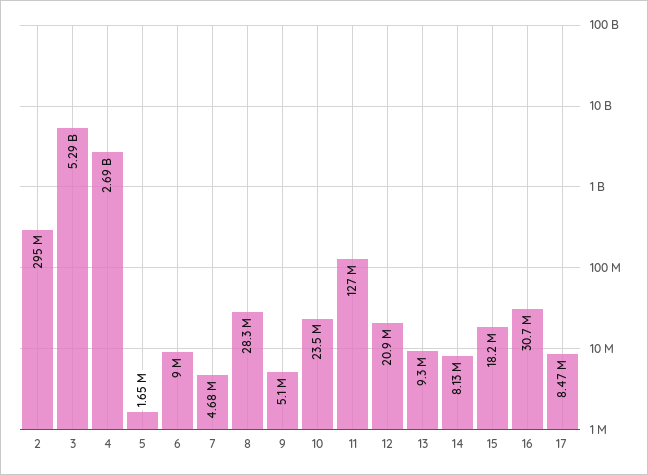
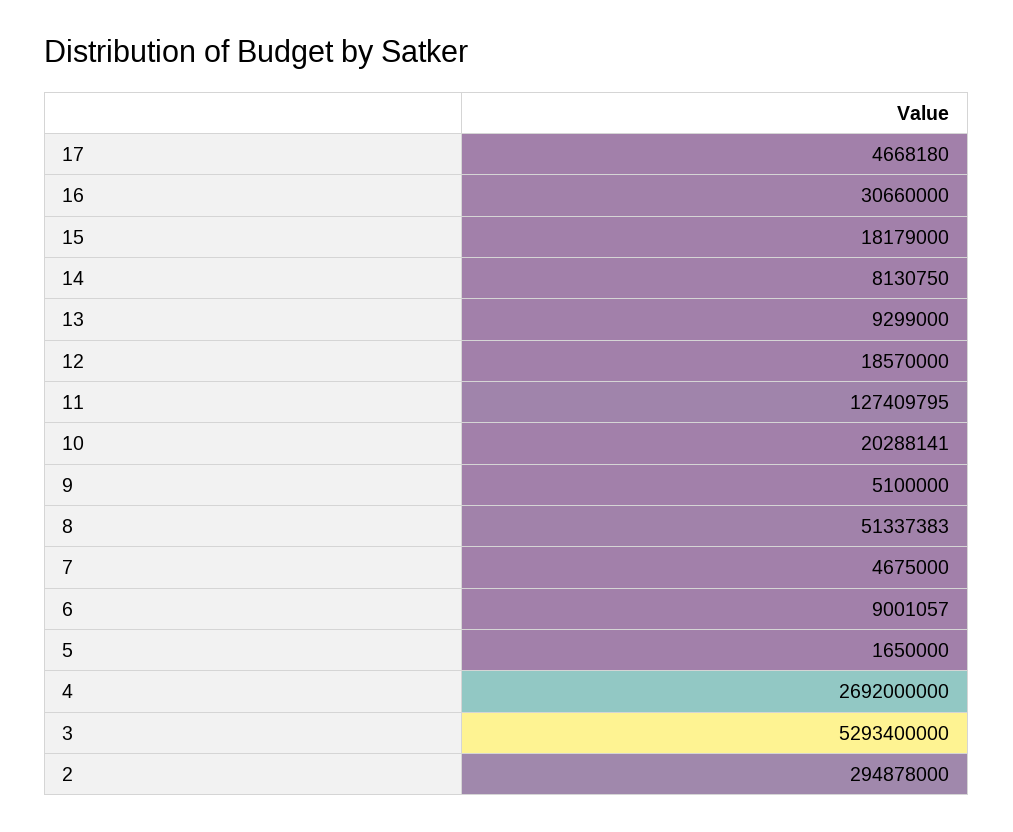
8: 28300000 -> 51337383
10: 23500000 -> 20288141
12: 20900000 -> 18570000
17: 8470000 -> 4668180

